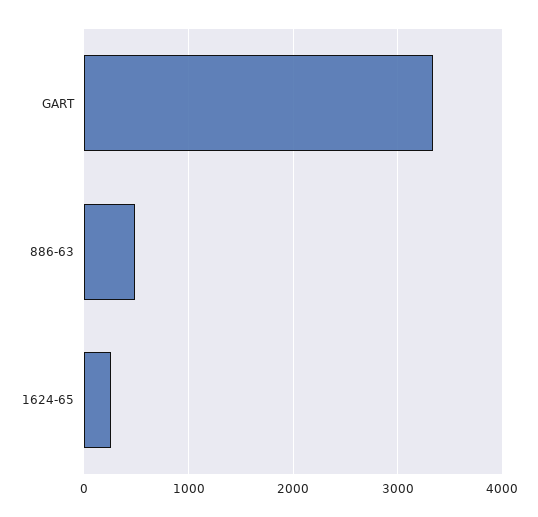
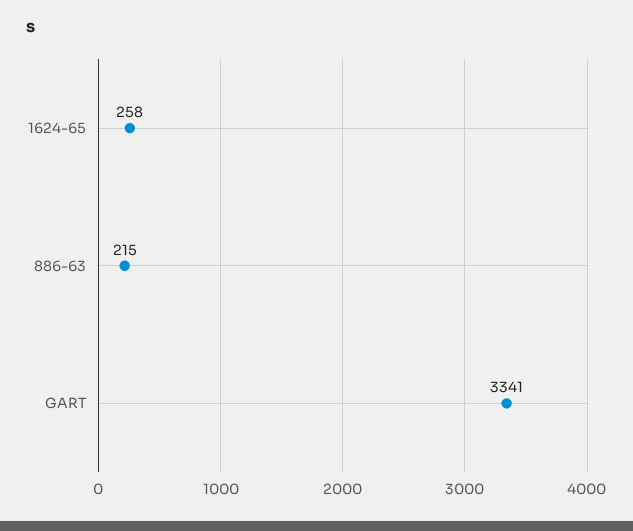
886-63: 500 -> 215

